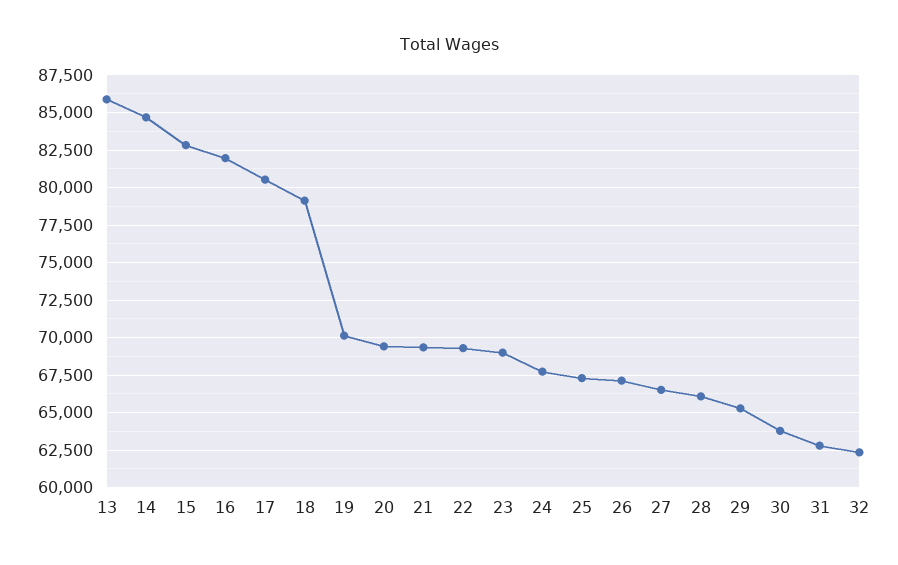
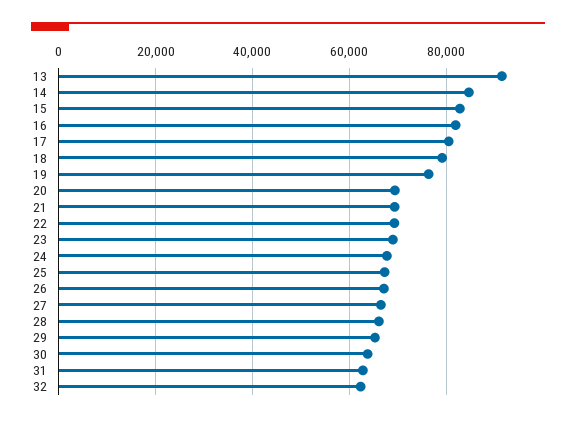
13: 86000 -> 92000
19: 70000 -> 76000

